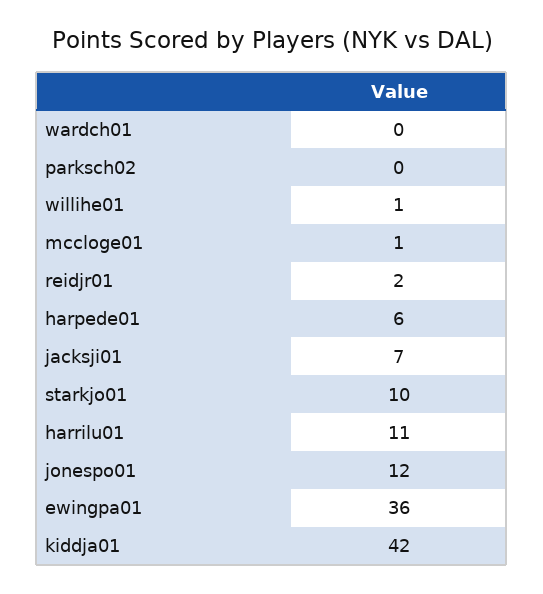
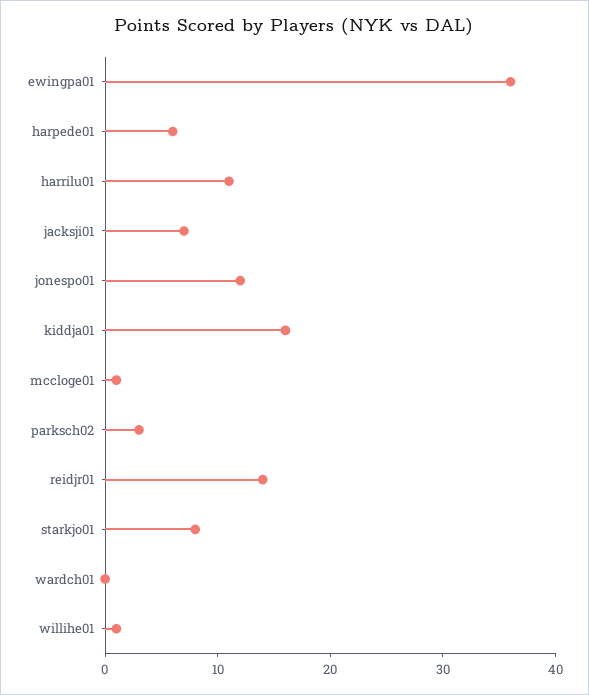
parksch02: 0 -> 3
reidjr01: 2 -> 14
starkjo01: 10 -> 8
kiddja01: 42 -> 16

